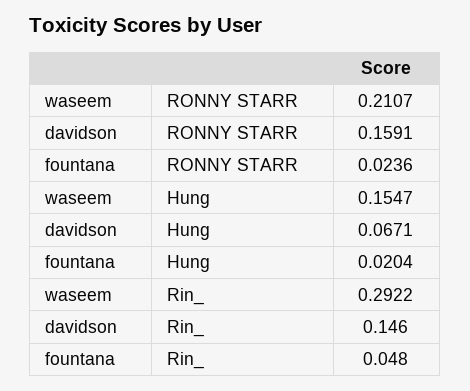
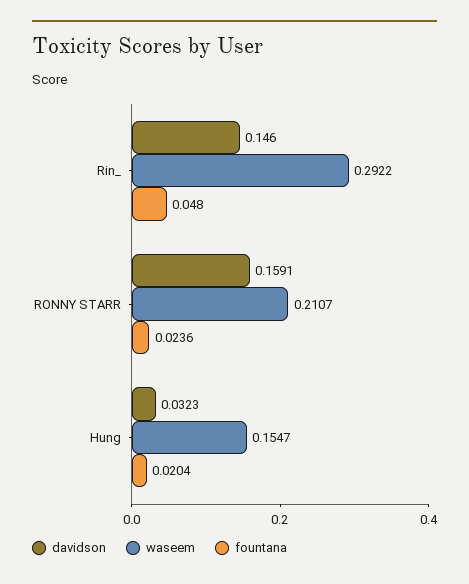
davidson, Hung: 0.0671 -> 0.0323

